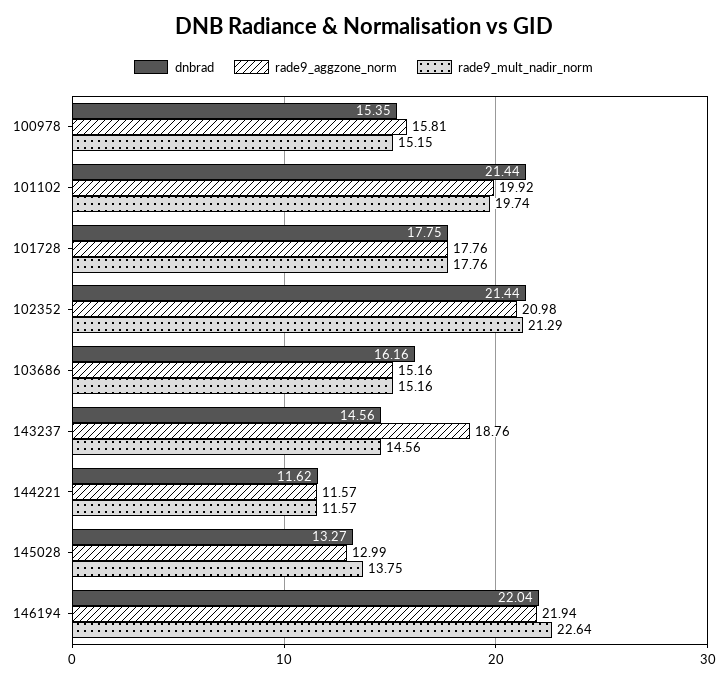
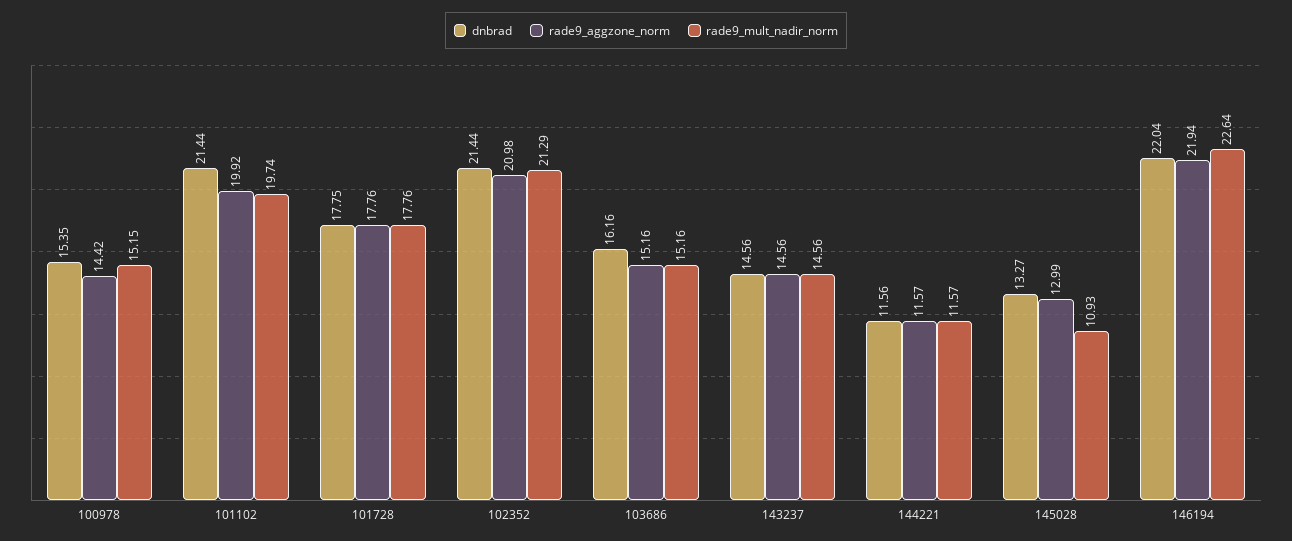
rade9_aggzone_norm, 100978: 15.81 -> 14.42
rade9_aggzone_norm, 143237: 18.76 -> 14.56
dnbrad, 144221: 11.62 -> 11.56
rade9_mult_nadir_norm, 145028: 13.75 -> 10.93

